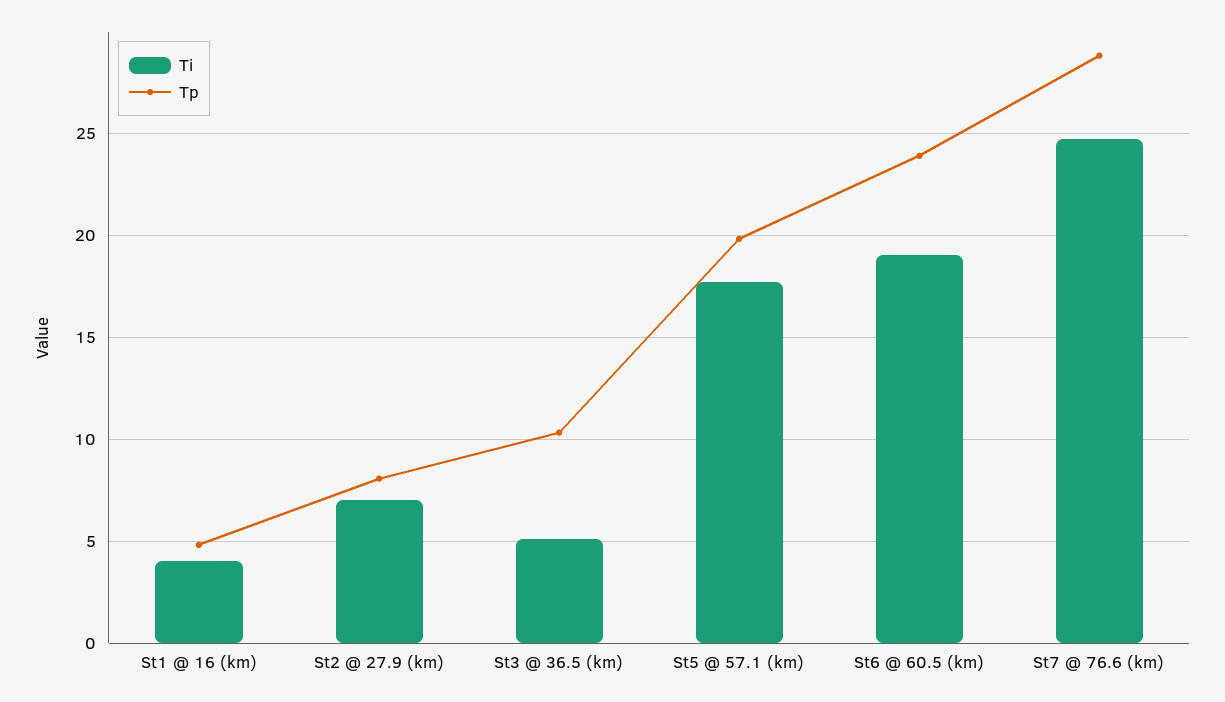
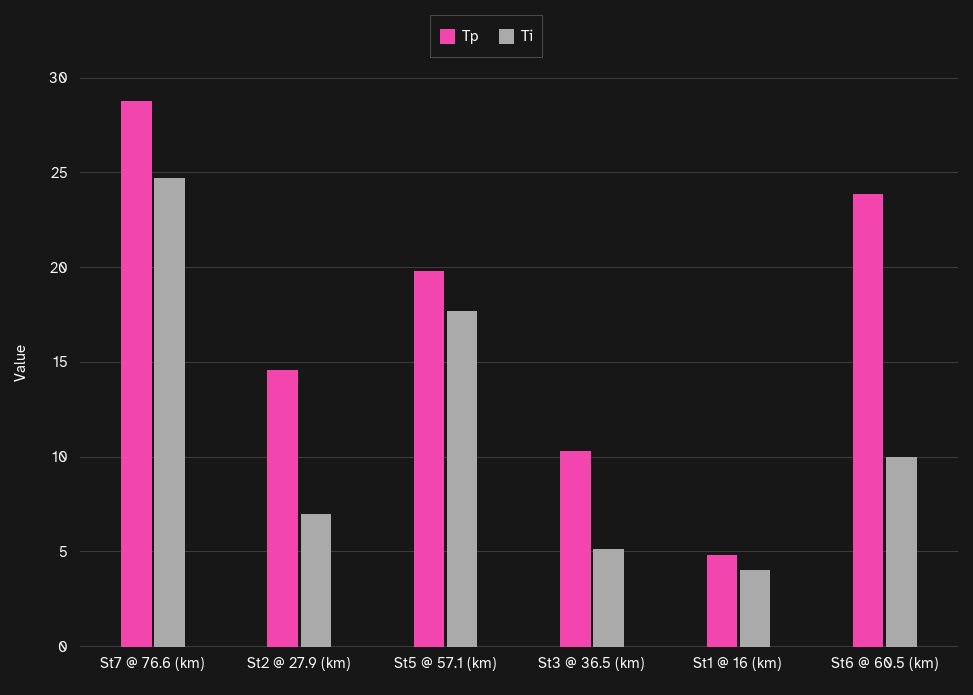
Tp, St2 @ 27.9 (km): 8 -> 14.5
Ti, St6 @ 60.5 (km): 19 -> 10

